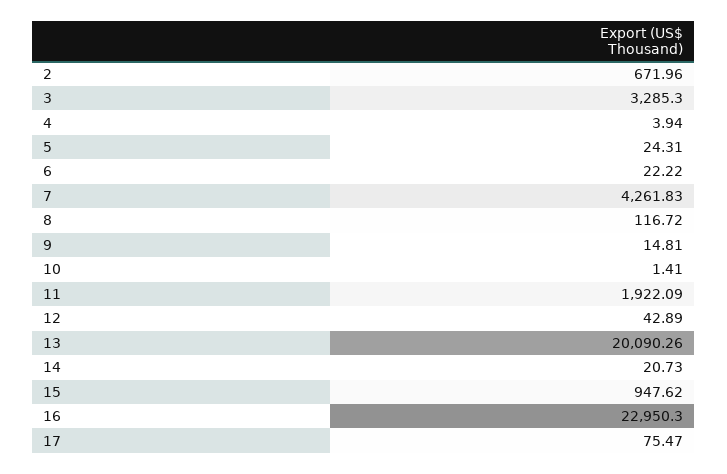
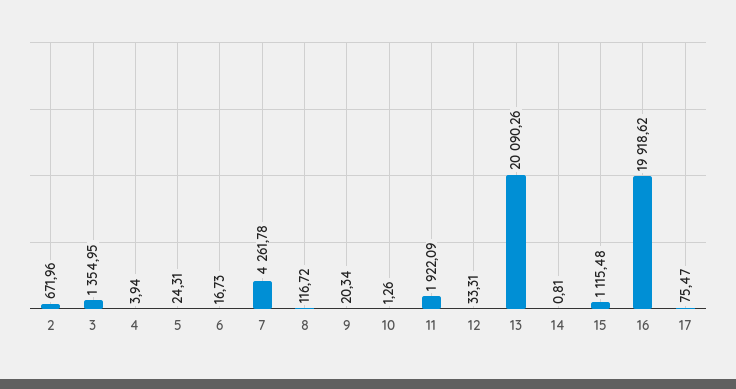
3: 3285.3 -> 1354.95
6: 22.22 -> 16.73
7: 4261.83 -> 4261.78
9: 14.81 -> 20.34
10: 1.41 -> 1.26
12: 42.89 -> 33.31
14: 20.73 -> 0.81
15: 947.62 -> 1115.48
16: 22950.3 -> 19918.62

